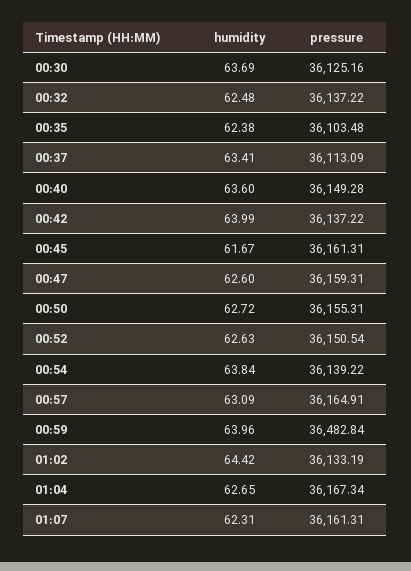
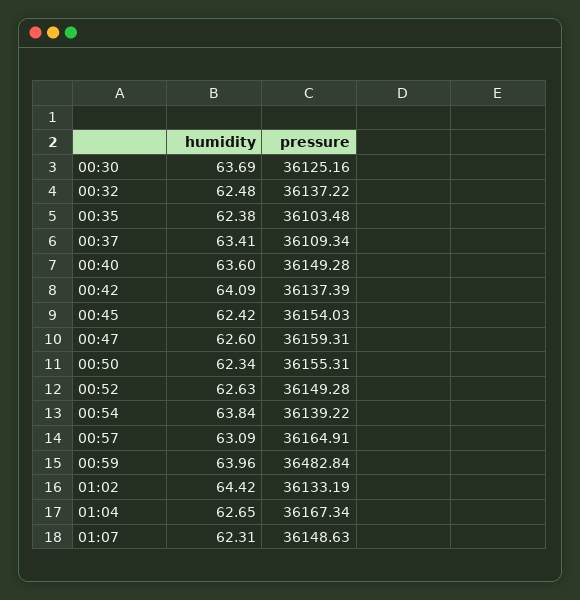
pressure, 00:37: 36113.09 -> 36109.34
humidity, 00:42: 63.99 -> 64.09
pressure, 00:42: 36137.22 -> 36137.39
humidity, 00:45: 61.67 -> 62.42
pressure, 00:45: 36161.31 -> 36154.03
humidity, 00:50: 62.72 -> 62.34
pressure, 00:52: 36150.54 -> 36149.28
pressure, 01:07: 36161.31 -> 36148.63

